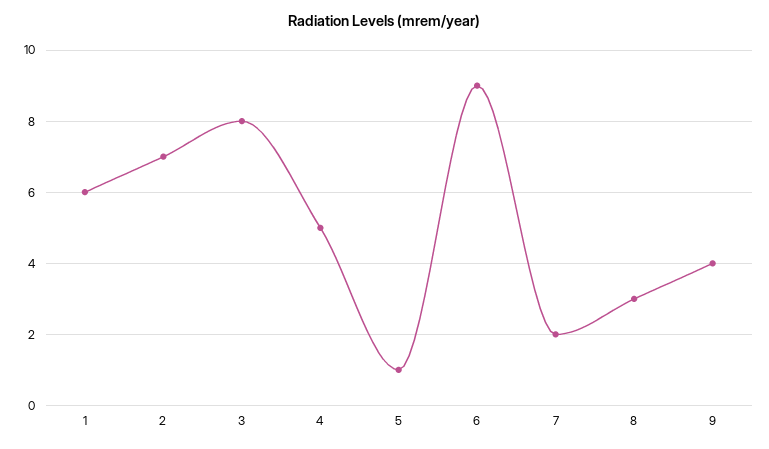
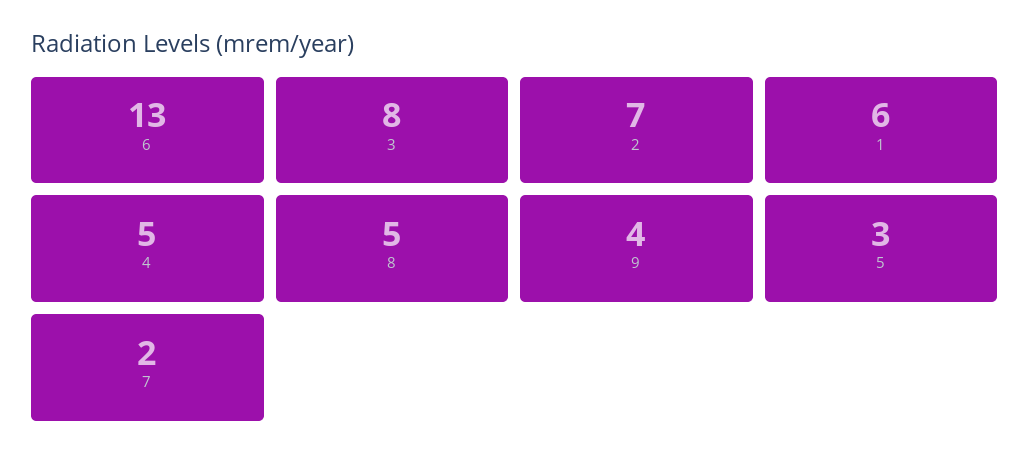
5: 1 -> 3
6: 9 -> 13
8: 3 -> 5

